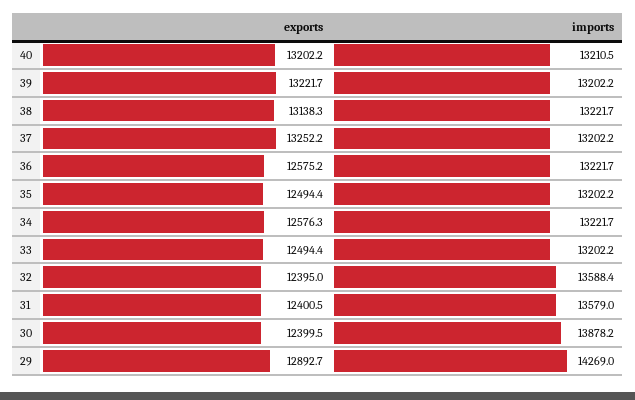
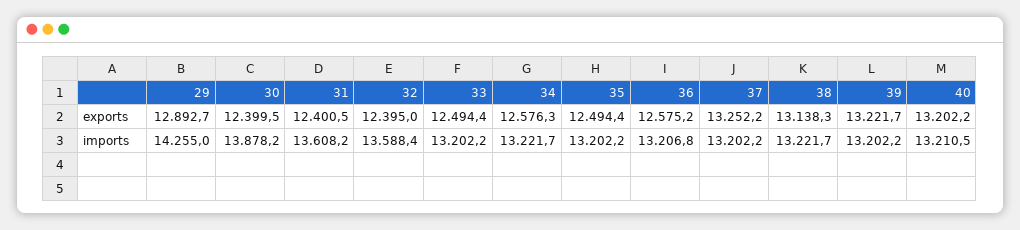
imports, 36: 13221.7 -> 13206.8
imports, 31: 13579 -> 13608.2
imports, 29: 14269 -> 14255

